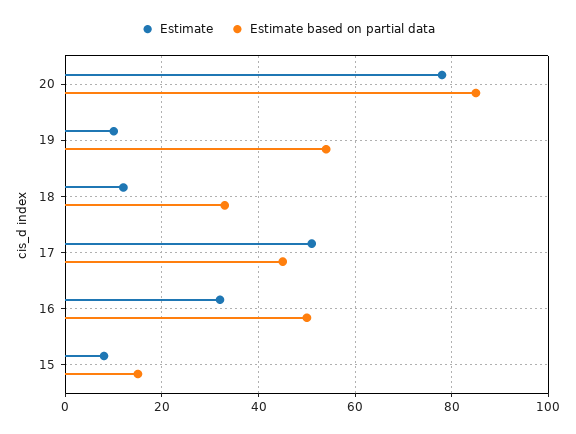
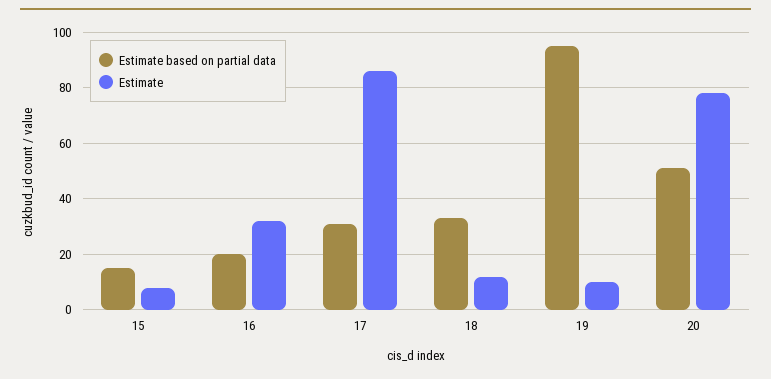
Estimate based on partial data, 20: 85 -> 50
Estimate based on partial data, 19: 55 -> 95
Estimate, 17: 50 -> 85
Estimate based on partial data, 17: 45 -> 30
Estimate based on partial data, 16: 50 -> 20

